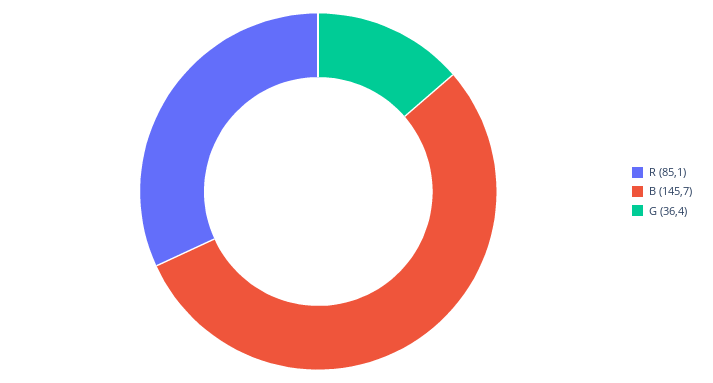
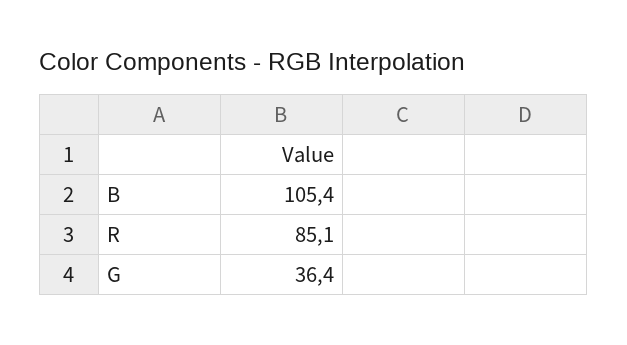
B: 145.7 -> 105.4

